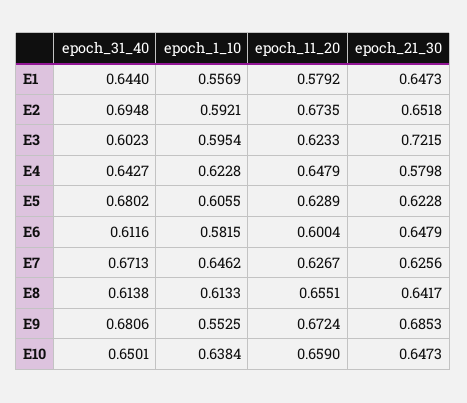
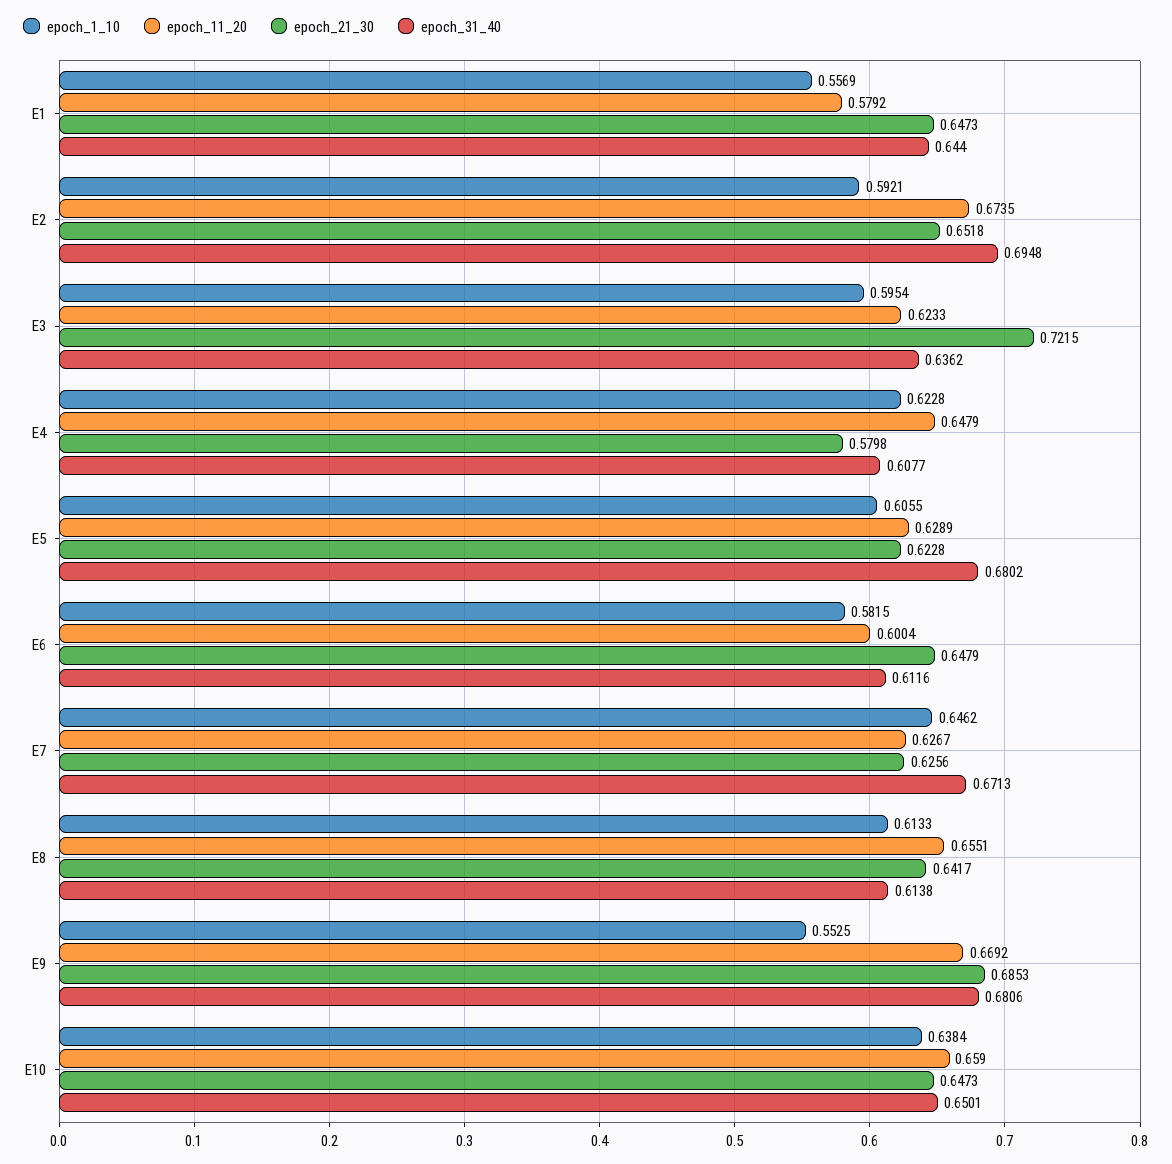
epoch_31_40, E3: 0.6023 -> 0.6362
epoch_31_40, E4: 0.6427 -> 0.6077
epoch_11_20, E9: 0.6724 -> 0.6692

